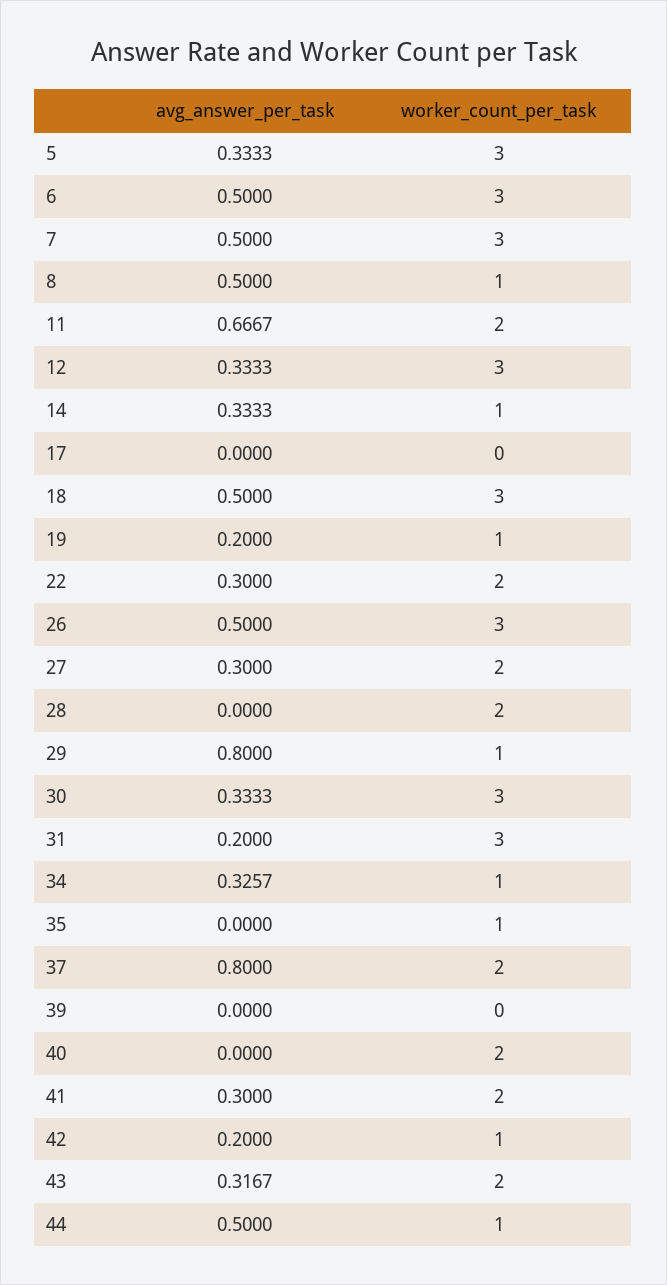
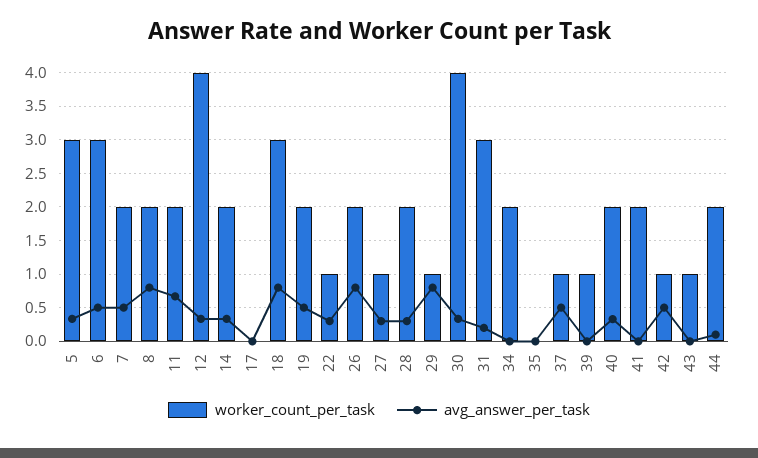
worker_count_per_task, 7: 3 -> 2
avg_answer_per_task, 8: 0.5 -> 0.8
worker_count_per_task, 8: 1 -> 2
worker_count_per_task, 12: 3 -> 4
worker_count_per_task, 14: 1 -> 2
avg_answer_per_task, 18: 0.5 -> 0.8
avg_answer_per_task, 19: 0.2 -> 0.5
worker_count_per_task, 19: 1 -> 2
worker_count_per_task, 22: 2 -> 1
avg_answer_per_task, 26: 0.5 -> 0.8
worker_count_per_task, 26: 3 -> 2
worker_count_per_task, 27: 2 -> 1
avg_answer_per_task, 28: 0 -> 0.3
worker_count_per_task, 30: 3 -> 4
avg_answer_per_task, 34: 0.3257 -> 0
worker_count_per_task, 34: 1 -> 2
worker_count_per_task, 35: 1 -> 0
avg_answer_per_task, 37: 0.8 -> 0.5
worker_count_per_task, 37: 2 -> 1
worker_count_per_task, 39: 0 -> 1
avg_answer_per_task, 40: 0 -> 0.3
avg_answer_per_task, 41: 0.3 -> 0
avg_answer_per_task, 42: 0.2 -> 0.5
avg_answer_per_task, 43: 0.3167 -> 0
worker_count_per_task, 43: 2 -> 1
avg_answer_per_task, 44: 0.5 -> 0.1
worker_count_per_task, 44: 1 -> 2

